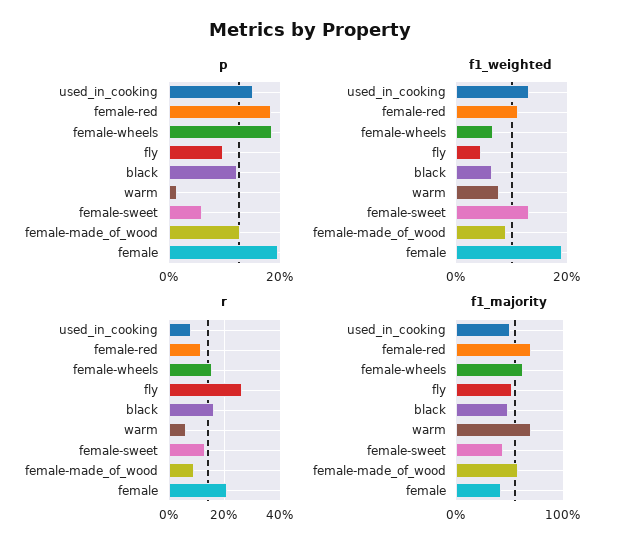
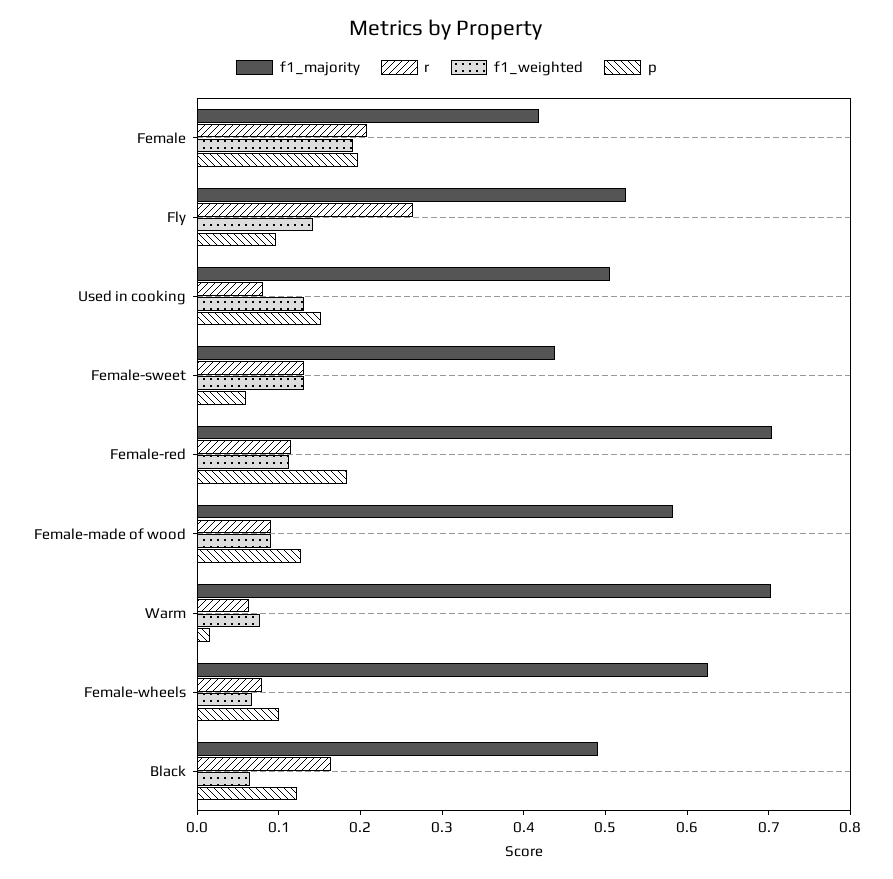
p, female-wheels: 0.18 -> 0.1
f1_weighted, fly: 0.04 -> 0.14
r, female-wheels: 0.15 -> 0.08

